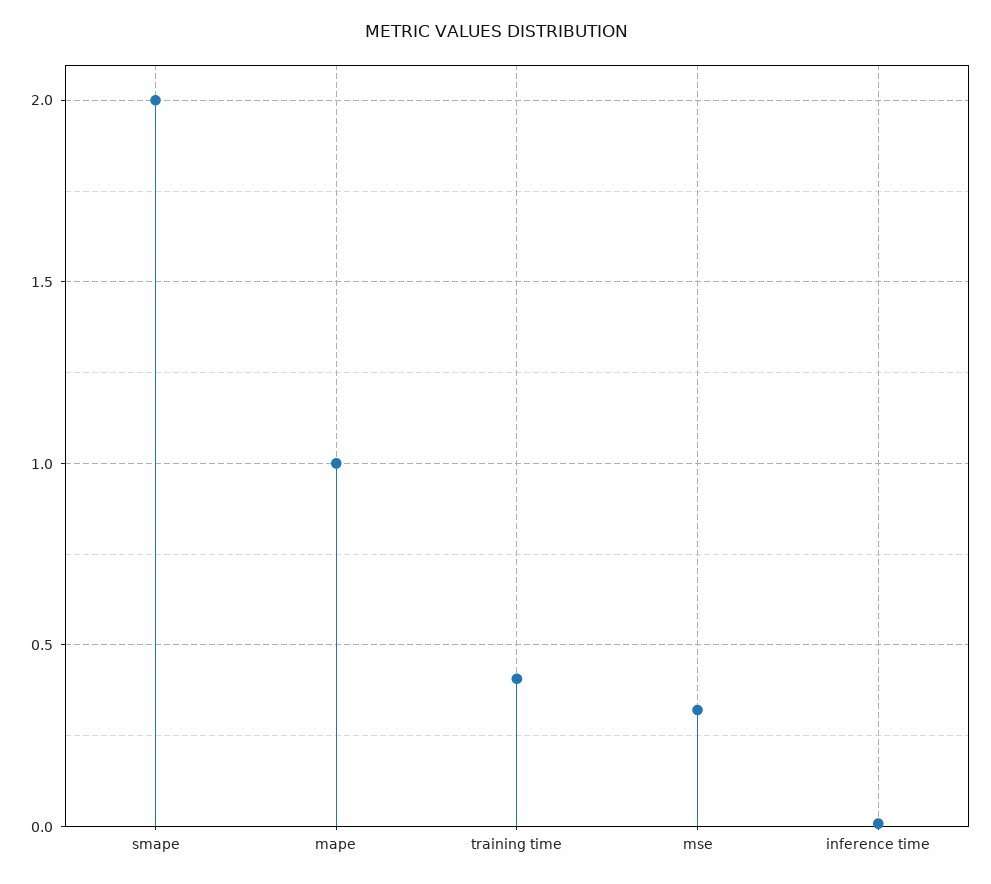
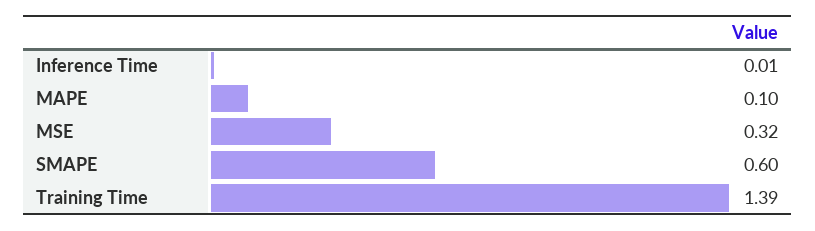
smape: 2 -> 0.6
mape: 1 -> 0.1
training time: 0.4 -> 1.39

